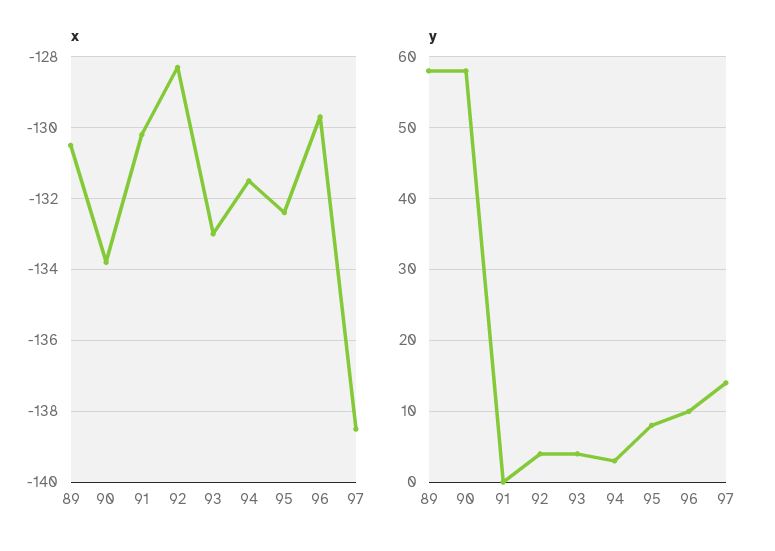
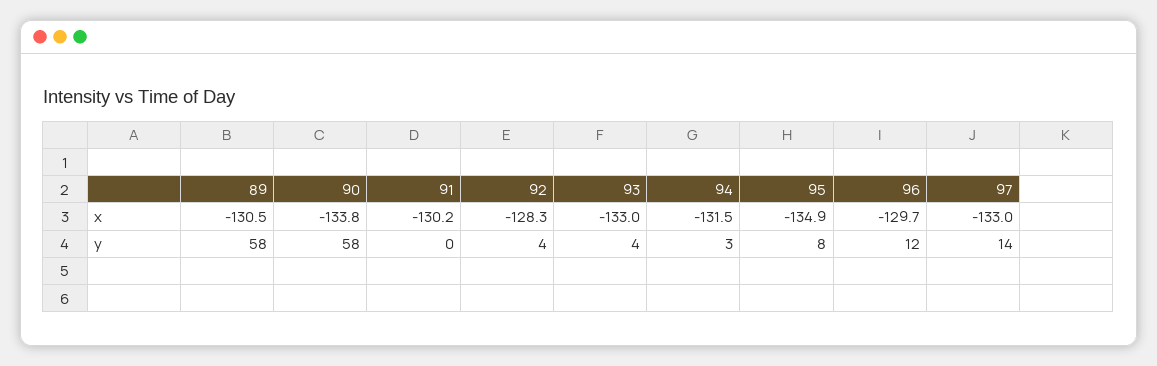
x, 95: -132.5 -> -134.9
x, 97: -138.5 -> -133
y, 96: 10 -> 12

